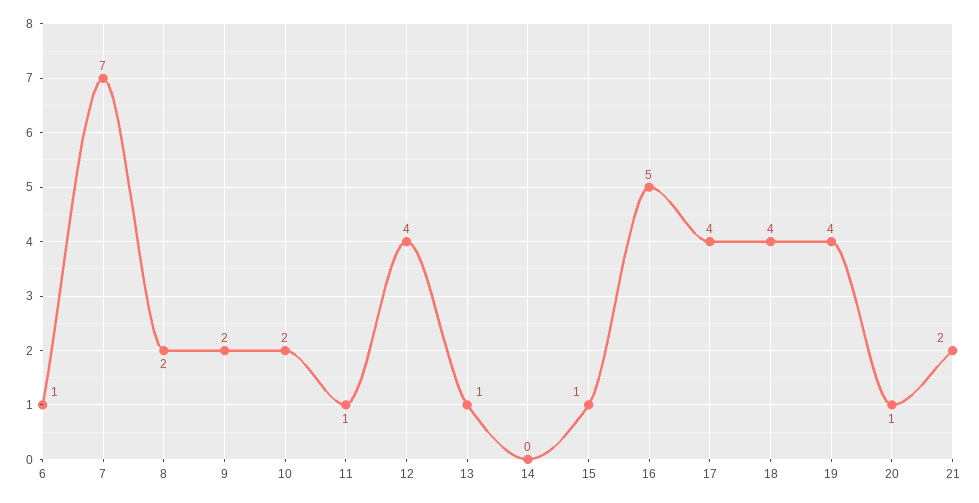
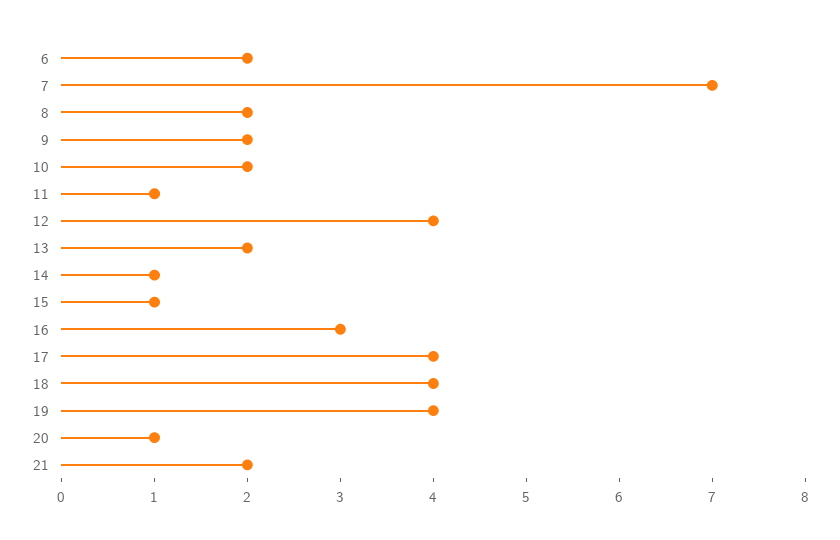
6: 1 -> 2
13: 1 -> 2
14: 0 -> 1
16: 5 -> 3

